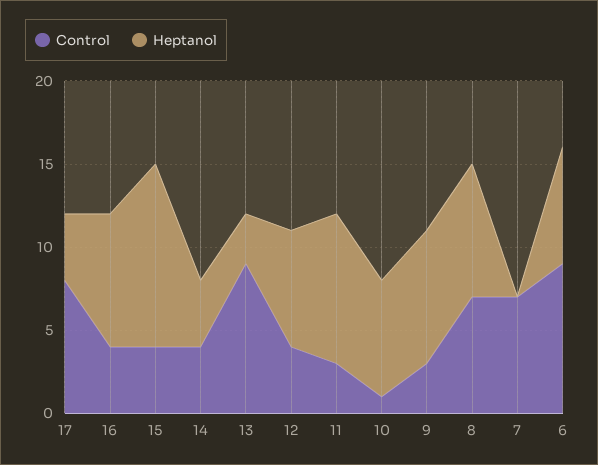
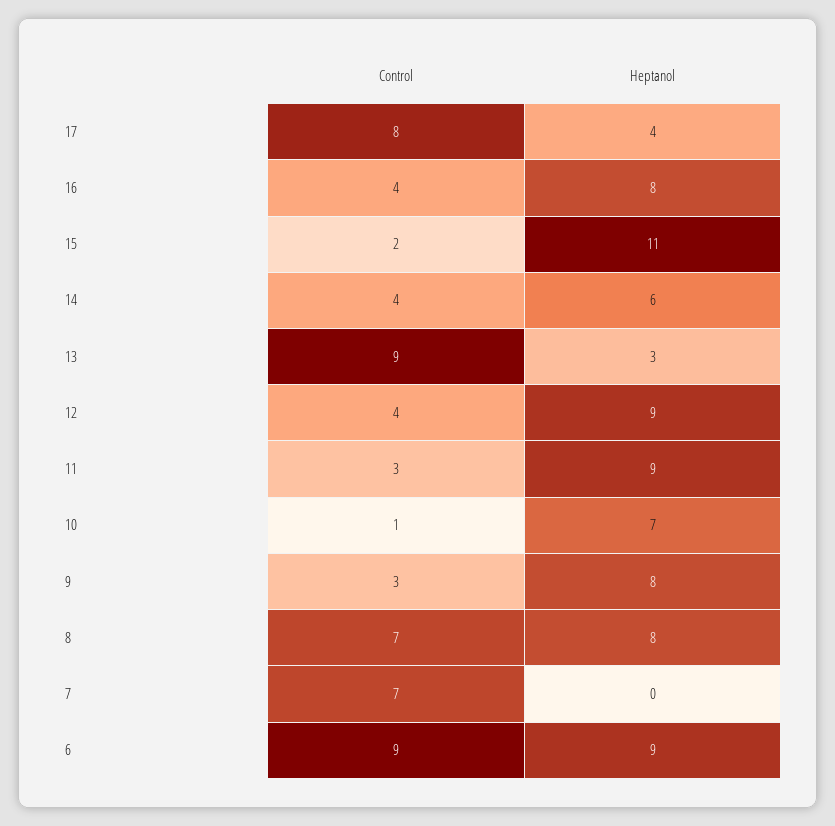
Control, 15: 4 -> 2
Heptanol, 14: 4 -> 6
Heptanol, 12: 7 -> 9
Heptanol, 6: 7 -> 9

